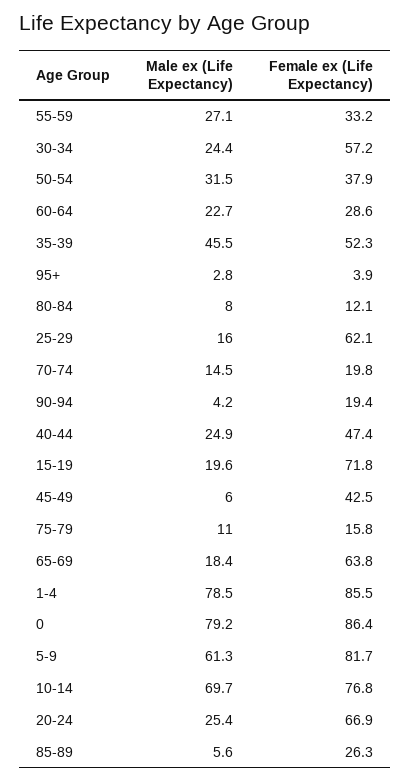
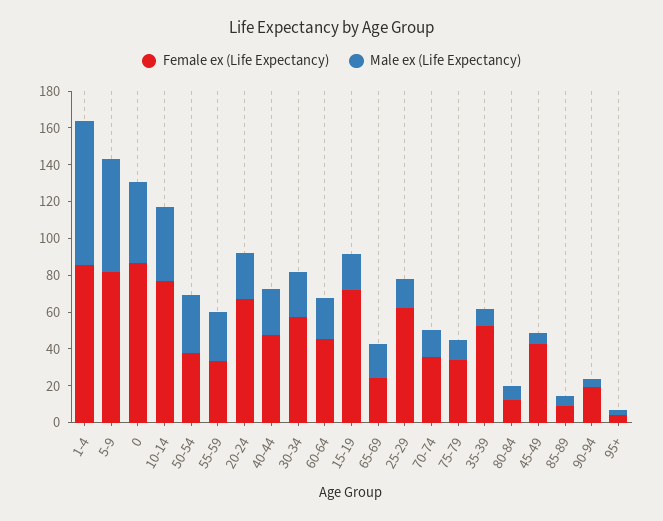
Female ex (Life Expectancy), 60-64: 28.6 -> 45
Male ex (Life Expectancy), 35-39: 45.5 -> 10
Female ex (Life Expectancy), 70-74: 19.8 -> 35
Female ex (Life Expectancy), 75-79: 15.8 -> 35
Female ex (Life Expectancy), 65-69: 63.8 -> 25
Male ex (Life Expectancy), 0: 79.2 -> 45
Male ex (Life Expectancy), 10-14: 69.7 -> 40
Female ex (Life Expectancy), 85-89: 26.3 -> 10

